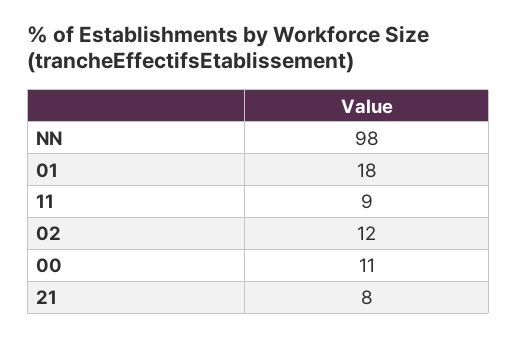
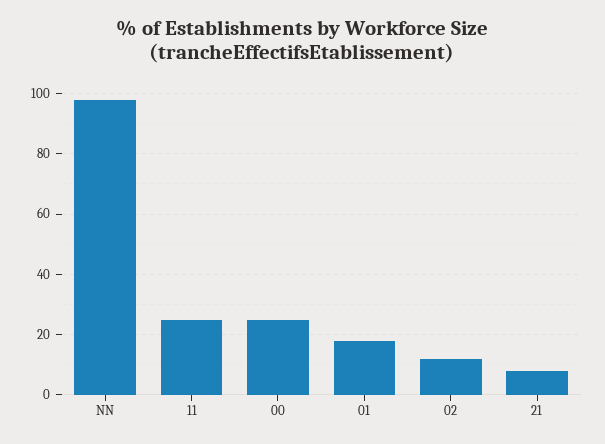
11: 9 -> 25
00: 11 -> 25

